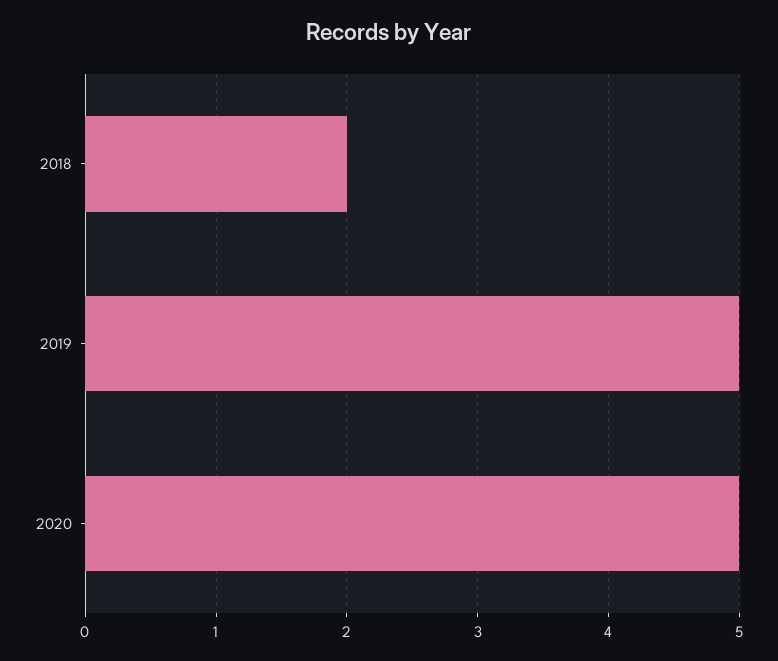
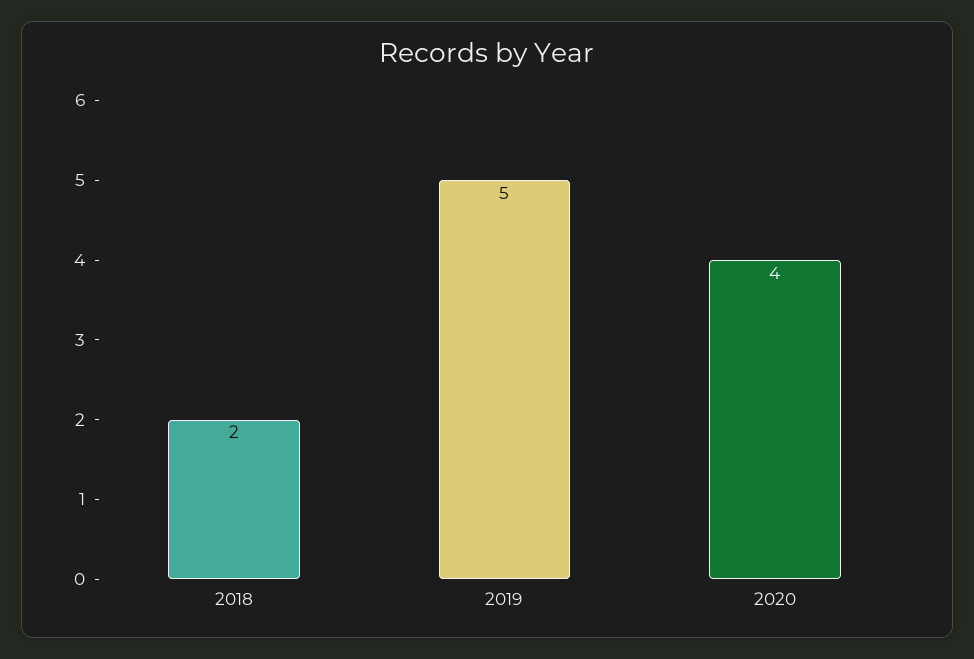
2020: 5 -> 4

